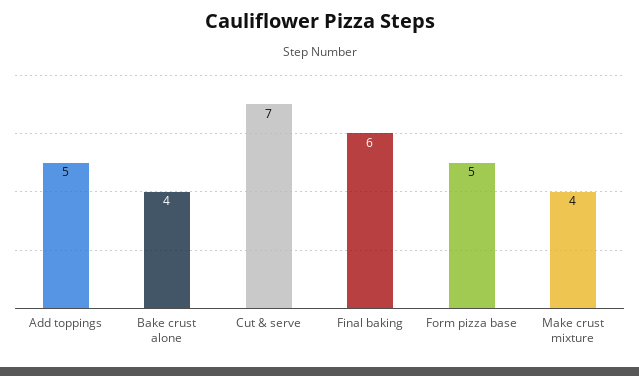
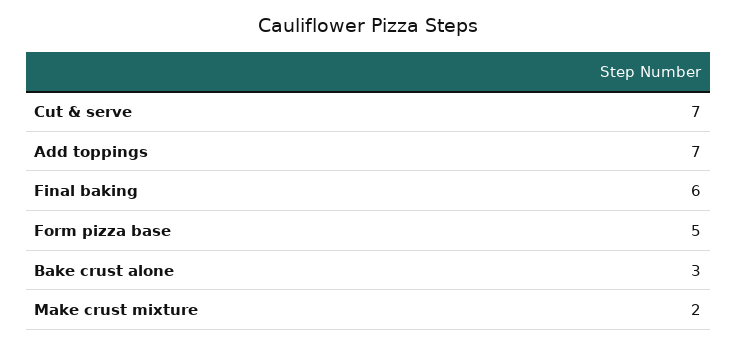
Add toppings: 5 -> 7
Bake crust alone: 4 -> 3
Make crust mixture: 4 -> 2

